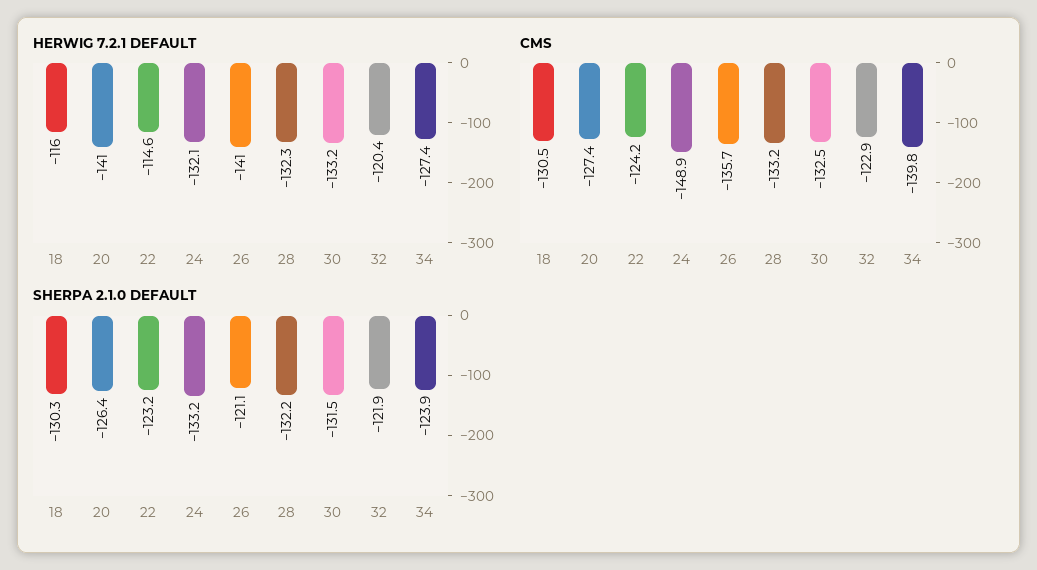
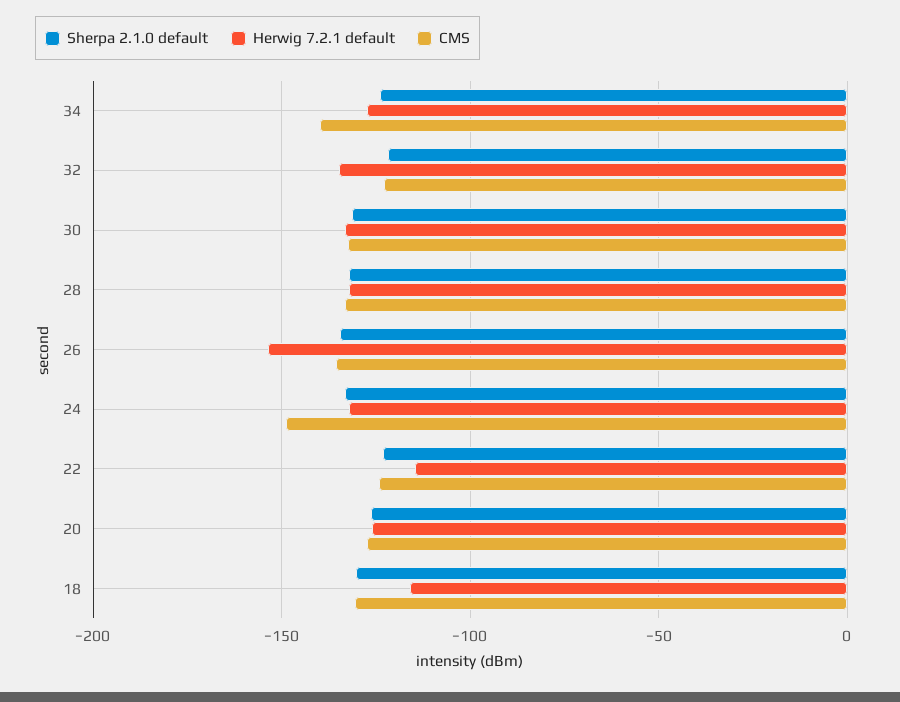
HERWIG 7.2.1 DEFAULT, 20: -141 -> -125
HERWIG 7.2.1 DEFAULT, 26: -141 -> -155
HERWIG 7.2.1 DEFAULT, 32: -120.4 -> -135
SHERPA 2.1.0 DEFAULT, 26: -121.1 -> -135

